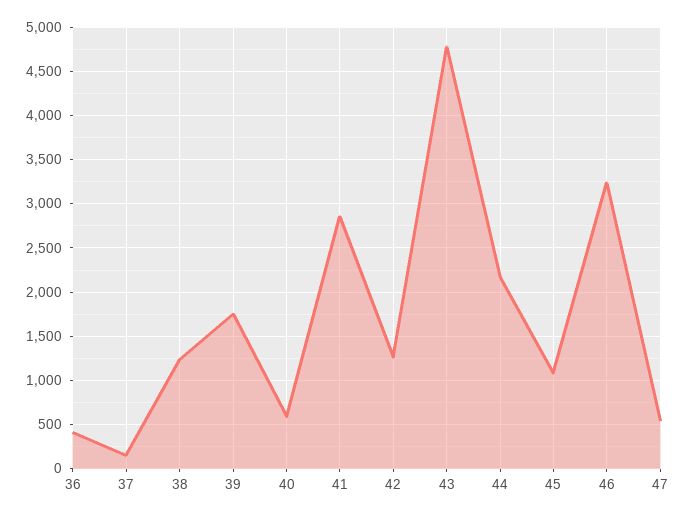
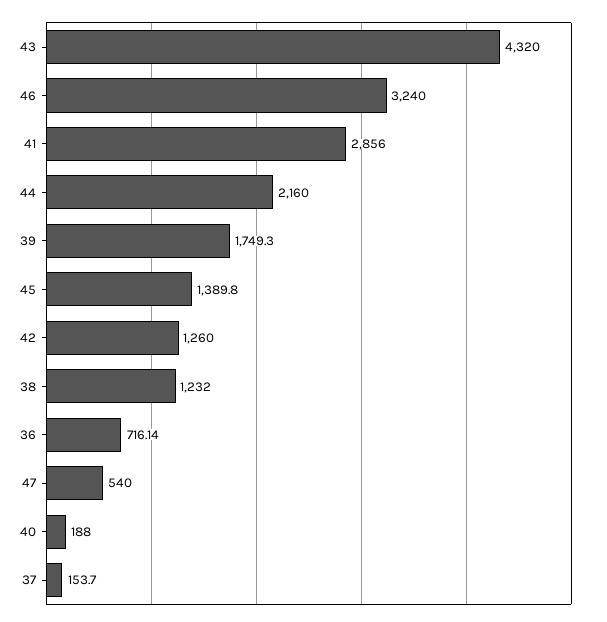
36: 400 -> 716.14
40: 600 -> 188
43: 4800 -> 4320
45: 1100 -> 1389.8

